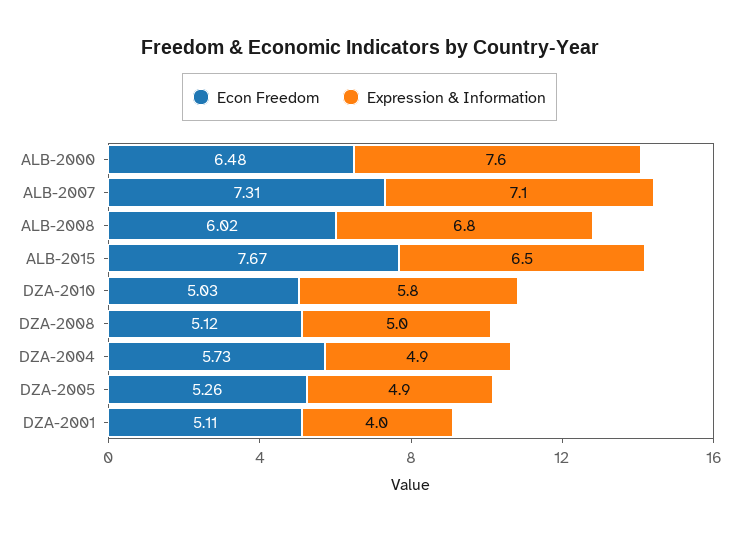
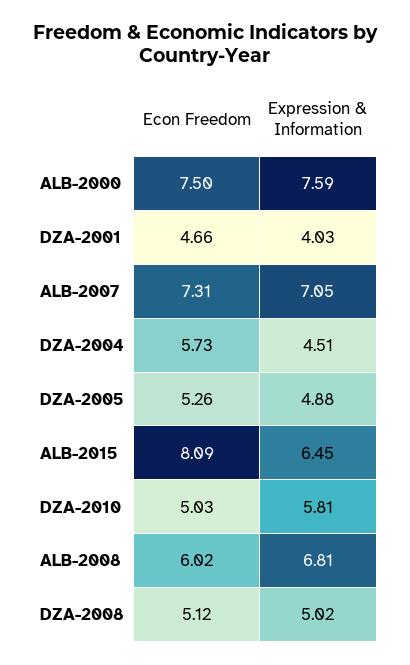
Econ Freedom, ALB-2000: 6.48 -> 7.5
Econ Freedom, ALB-2015: 7.67 -> 8.09
Expression & Information, DZA-2004: 4.9 -> 4.51
Econ Freedom, DZA-2001: 5.11 -> 4.66

